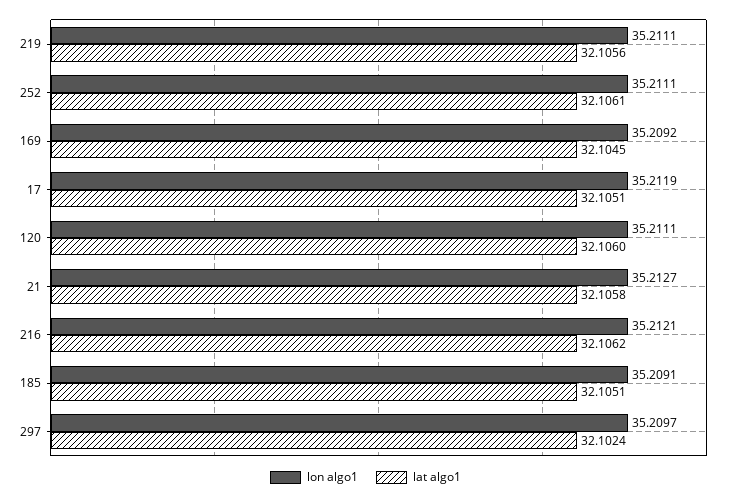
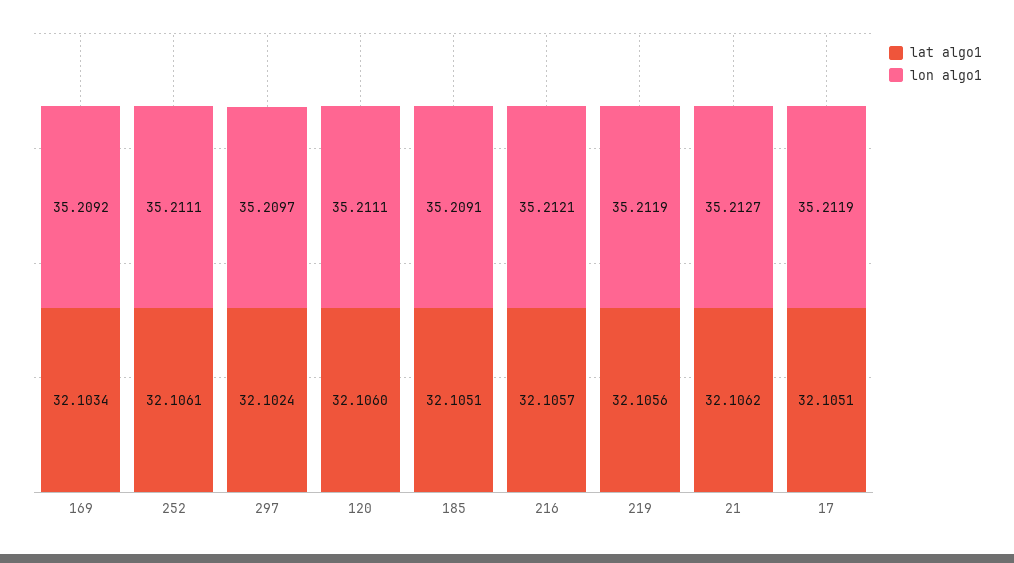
lon algo1, 219: 35.2111 -> 35.2119
lat algo1, 169: 32.1045 -> 32.1034
lat algo1, 21: 32.1058 -> 32.1062
lat algo1, 216: 32.1062 -> 32.1057

